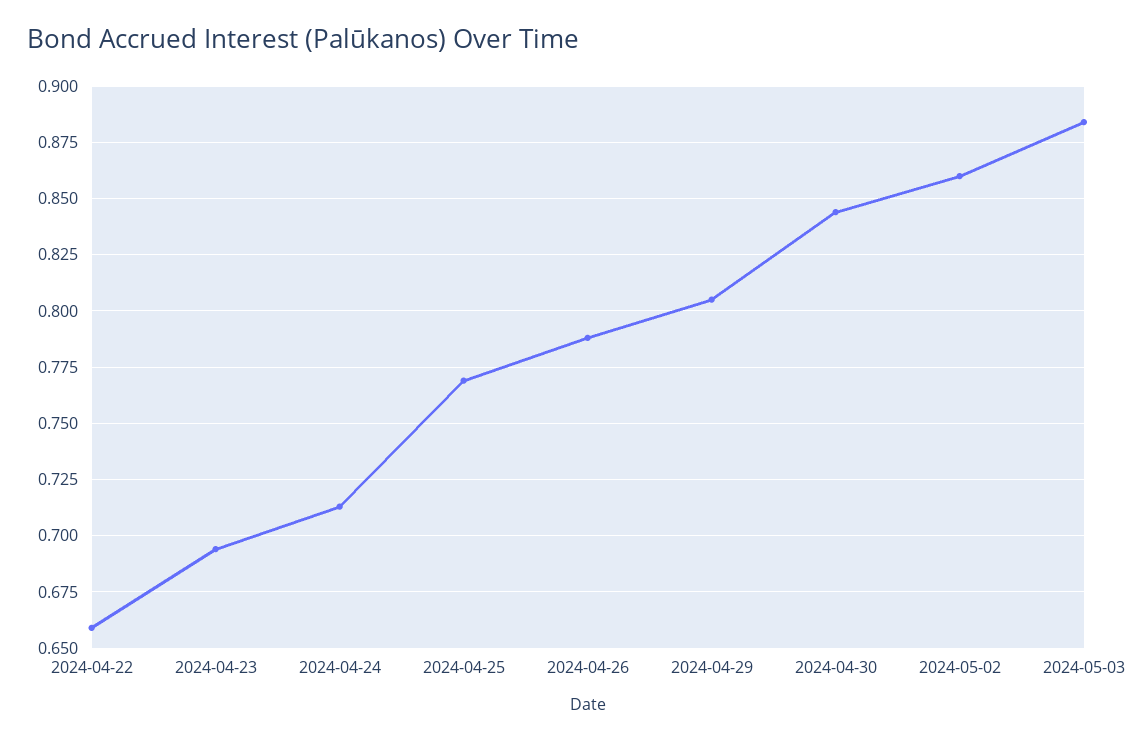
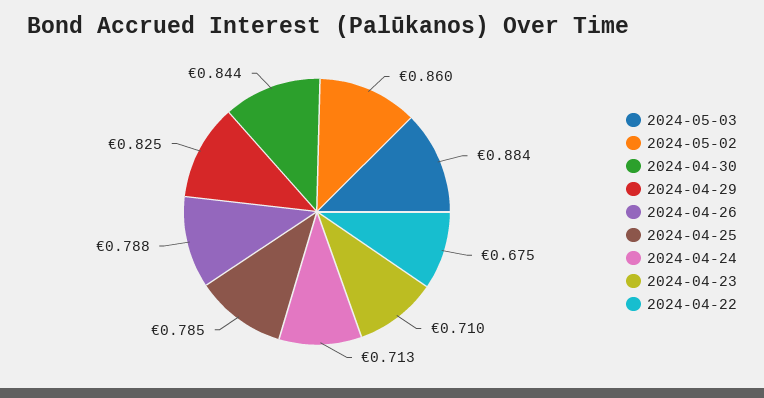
2024-04-22: 0.66 -> 0.675
2024-04-23: 0.695 -> 0.71
2024-04-25: 0.77 -> 0.785
2024-04-29: 0.805 -> 0.825

